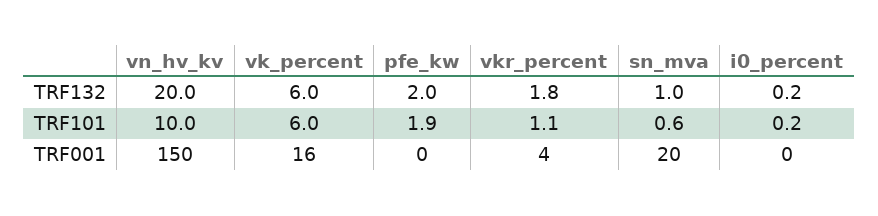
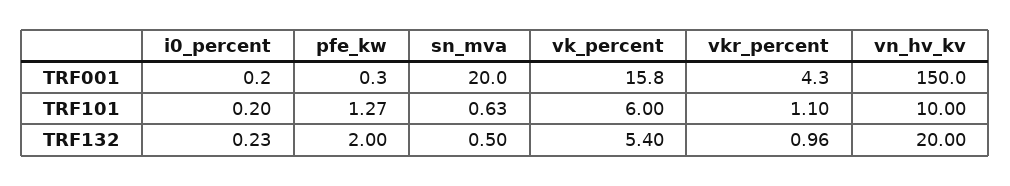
vk_percent, TRF132: 6 -> 5.4
vkr_percent, TRF132: 1.8 -> 0.96
sn_mva, TRF132: 1 -> 0.5
pfe_kw, TRF101: 1.9 -> 1.27

